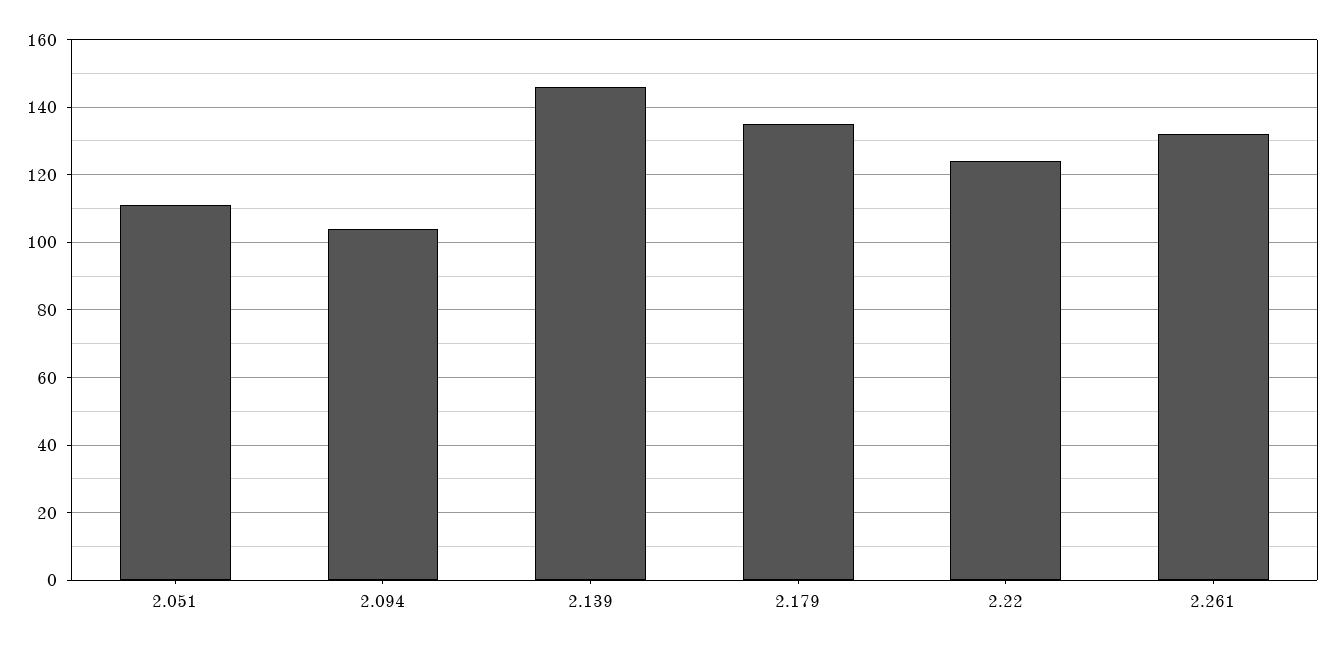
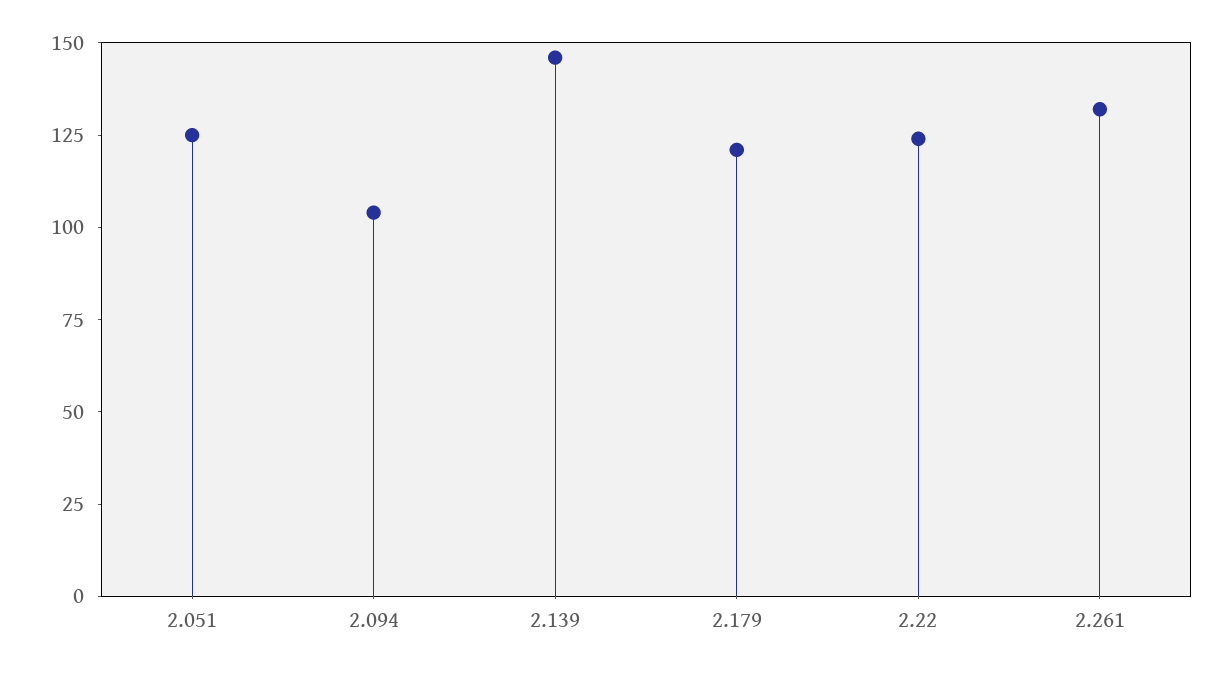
2.051: 110 -> 125
2.179: 135 -> 120

